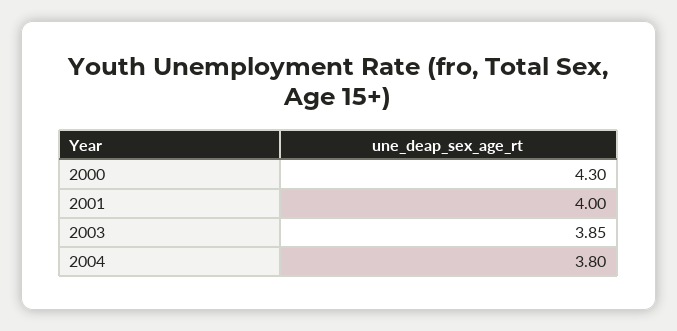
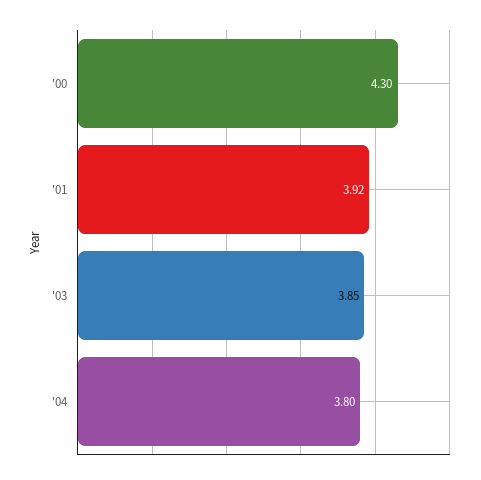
2001: 4 -> 3.92

